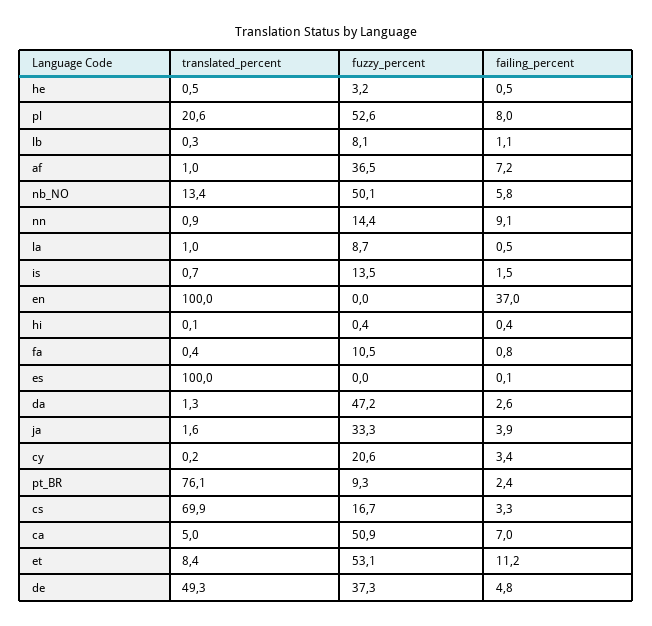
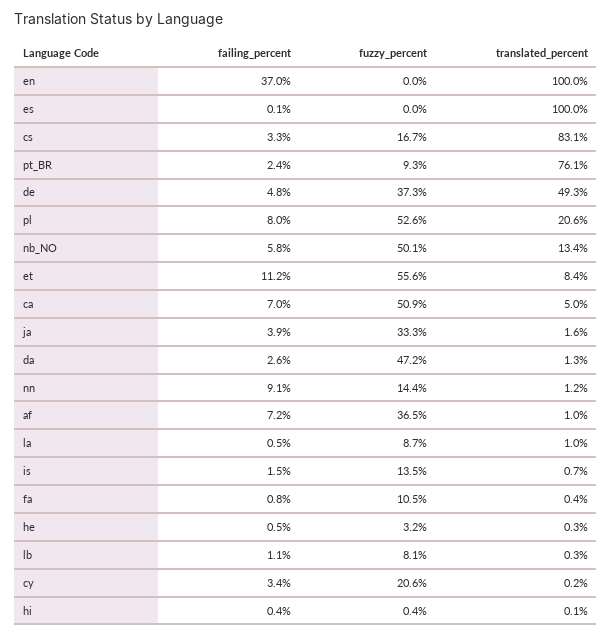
translated_percent, he: 0.5 -> 0.3
translated_percent, nn: 0.9 -> 1.2
translated_percent, cs: 69.9 -> 83.1
fuzzy_percent, et: 53.1 -> 55.6

